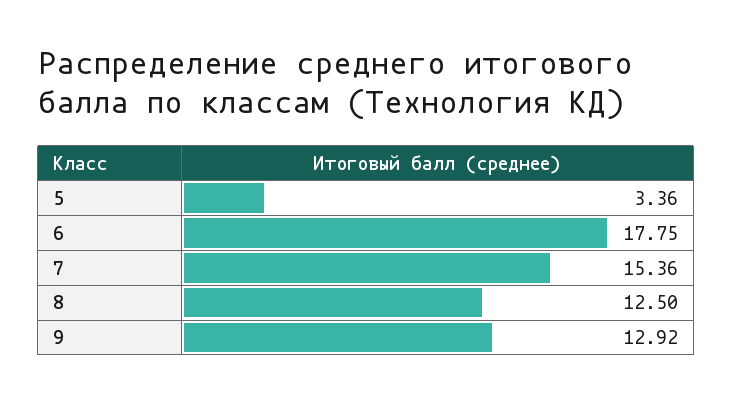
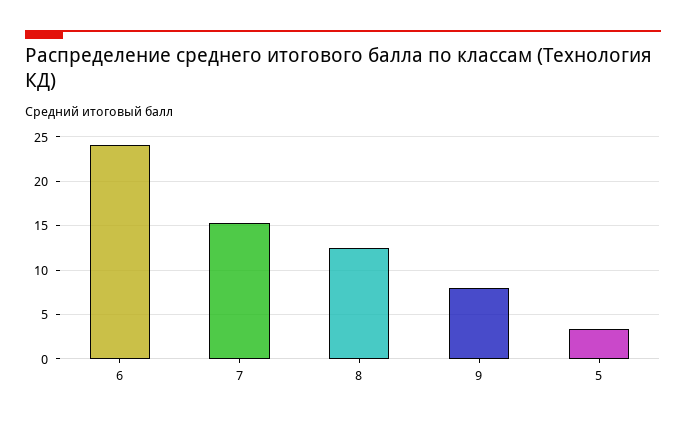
6: 17.75 -> 24
9: 12.92 -> 8

